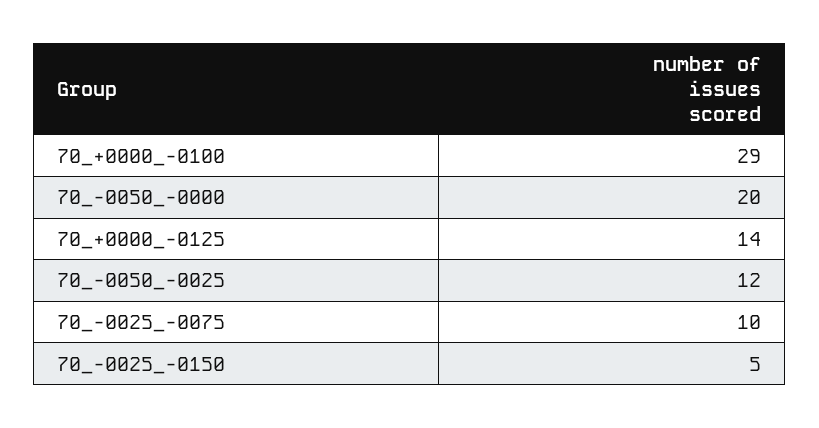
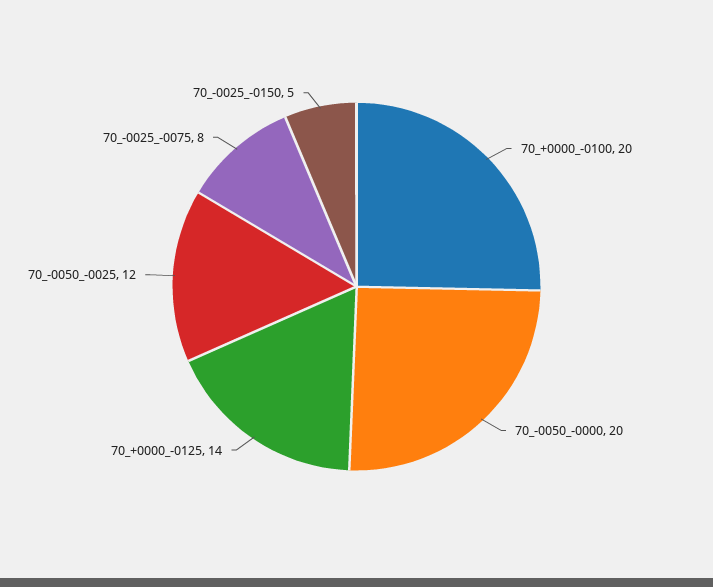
70_+0000_-0100: 29 -> 20
70_-0025_-0075: 10 -> 8

